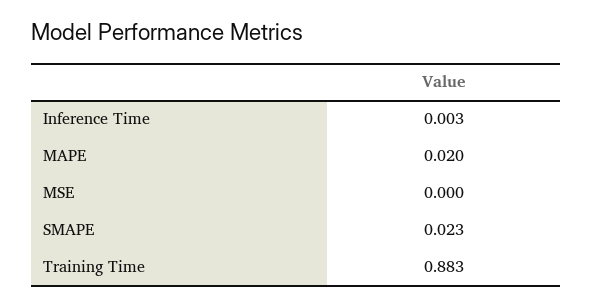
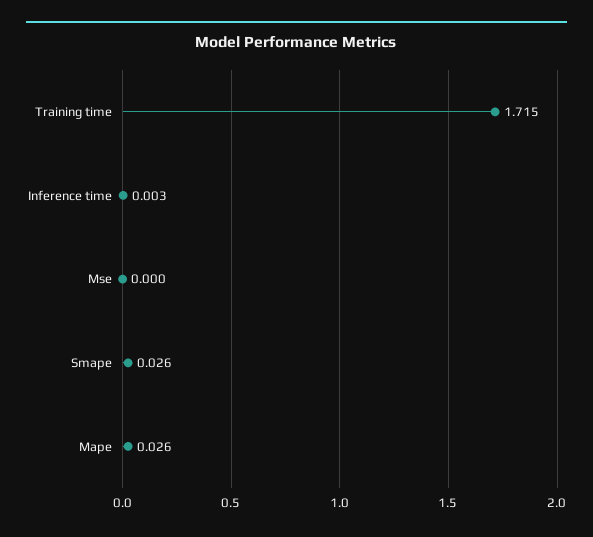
MAPE: 0.02 -> 0.026
SMAPE: 0.023 -> 0.026
Training Time: 0.883 -> 1.715

